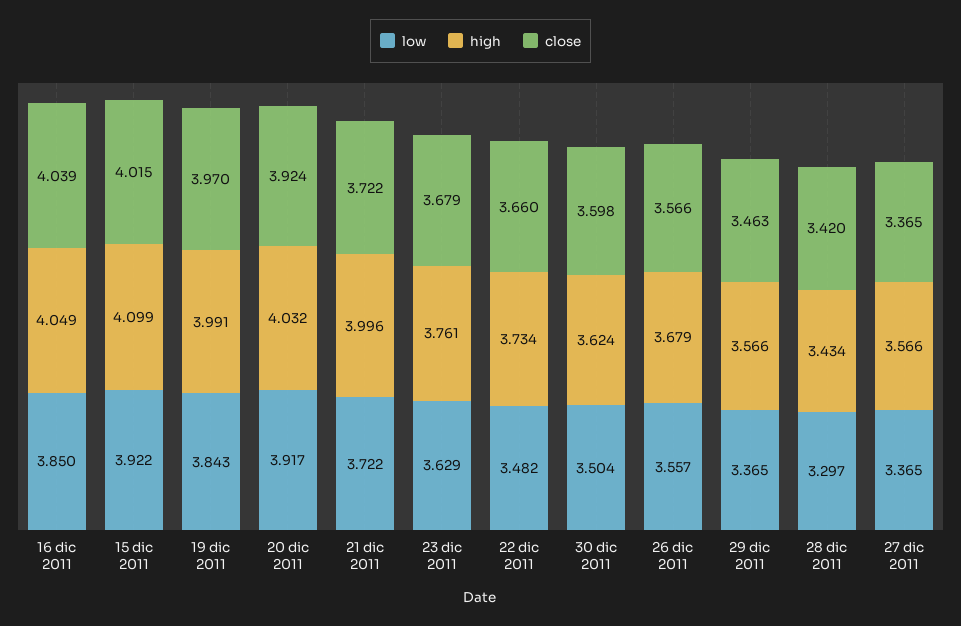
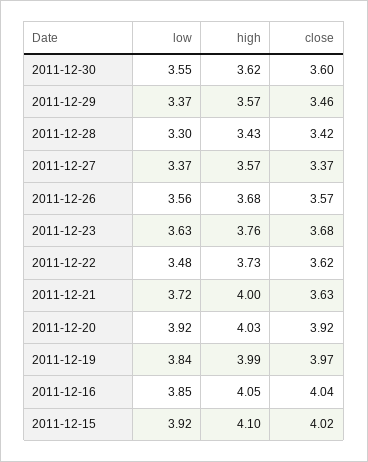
close, 21 dic 2011: 3.722 -> 3.63
close, 22 dic 2011: 3.66 -> 3.62
low, 30 dic 2011: 3.504 -> 3.55

